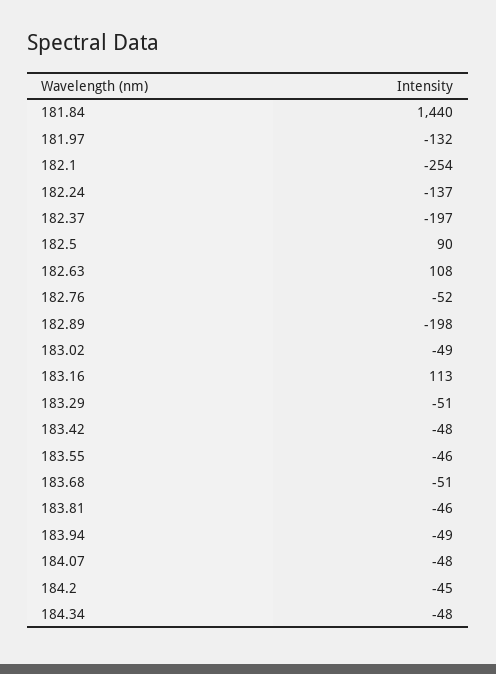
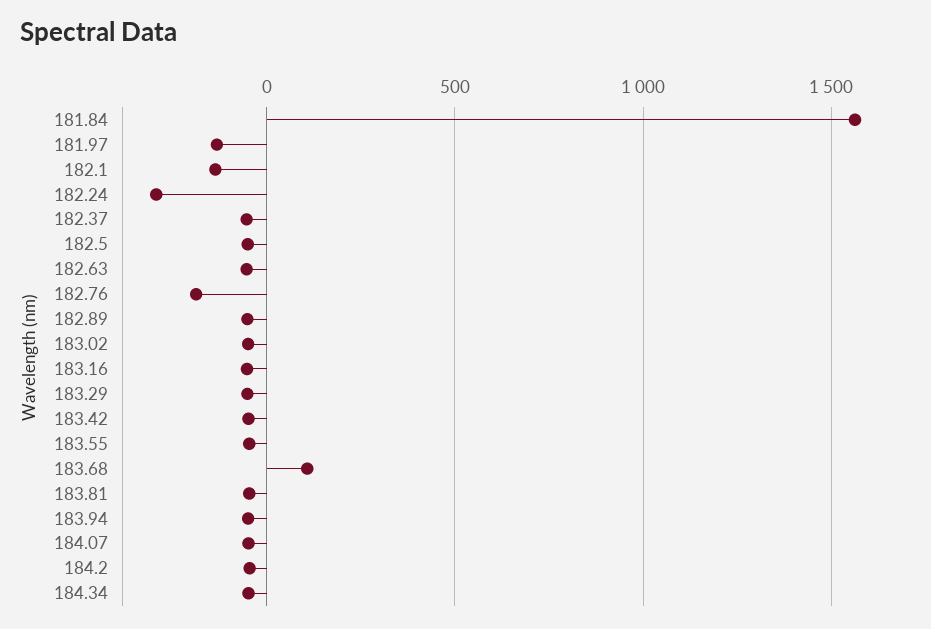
181.84: 1440 -> 1550
182.1: -254 -> -150
182.24: -137 -> -300
182.37: -197 -> -50
182.5: 90 -> -50
182.63: 108 -> -50
182.76: -52 -> -200
182.89: -198 -> -50
183.16: 113 -> -50
183.68: -51 -> 100

